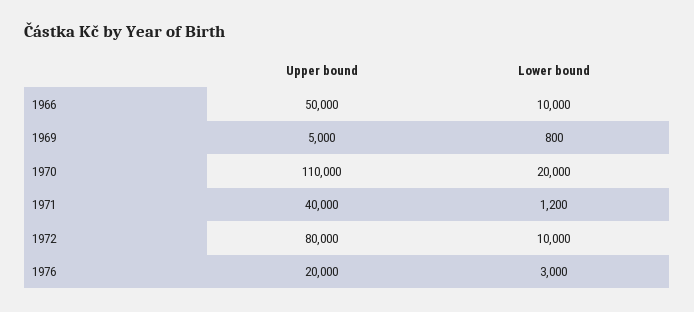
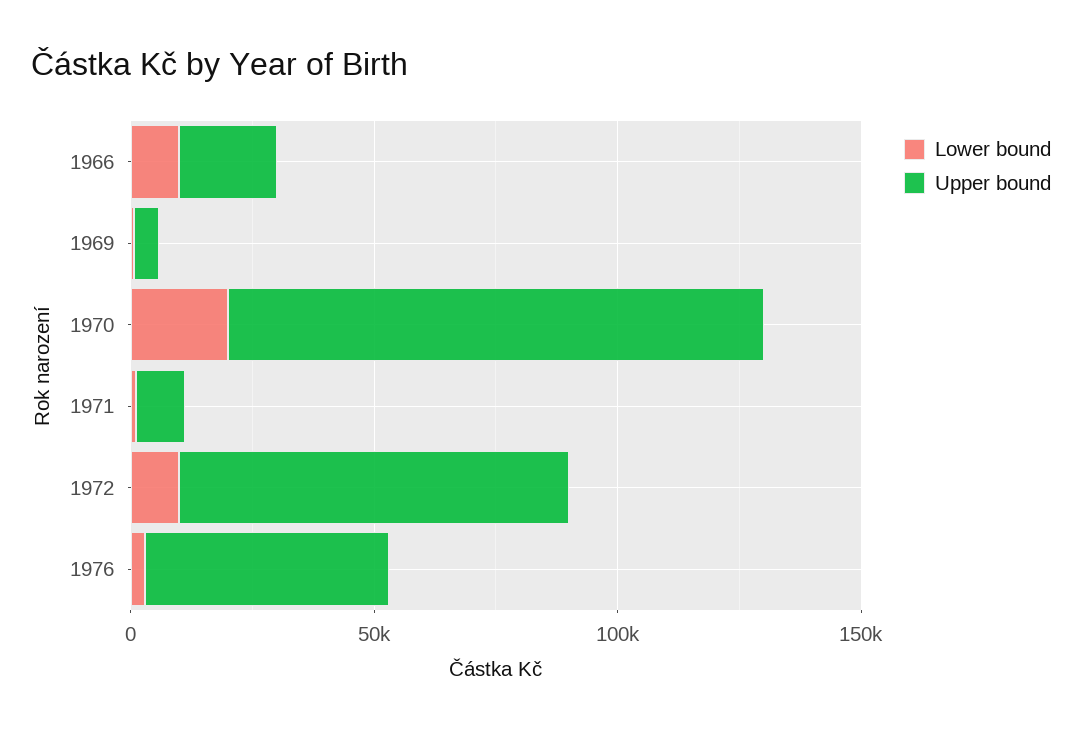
Upper bound, 1966: 50000 -> 20000
Upper bound, 1971: 40000 -> 10000
Upper bound, 1976: 20000 -> 50000

